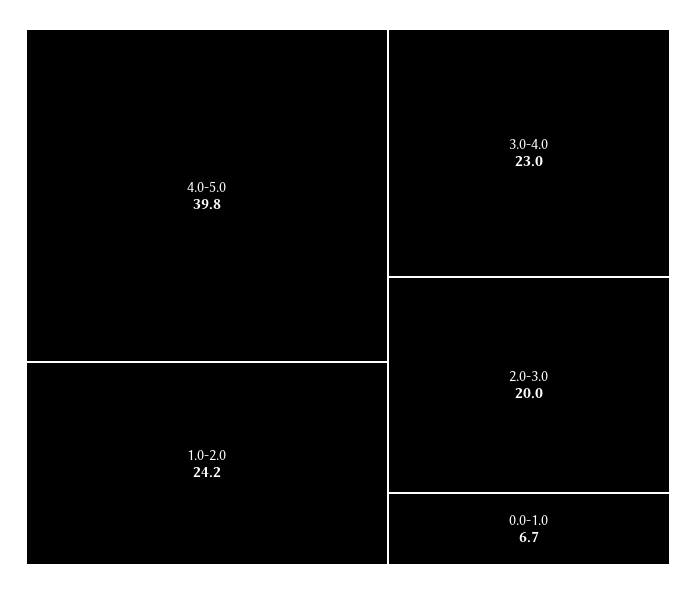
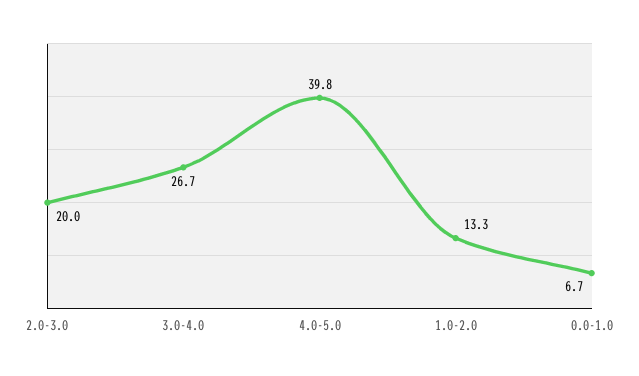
1.0-2.0: 24.2 -> 13.3
3.0-4.0: 23 -> 26.7

